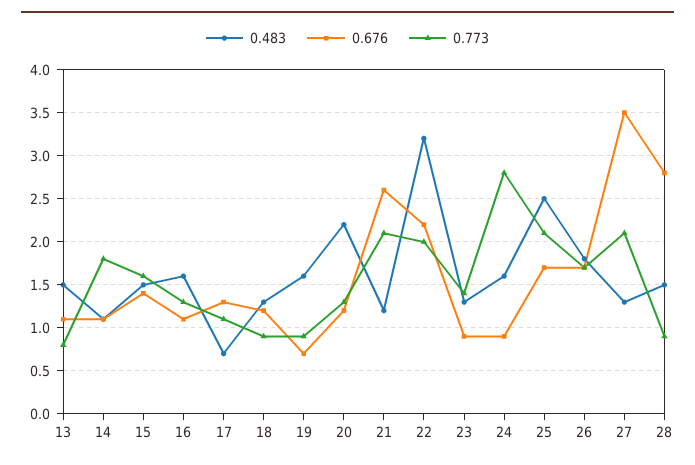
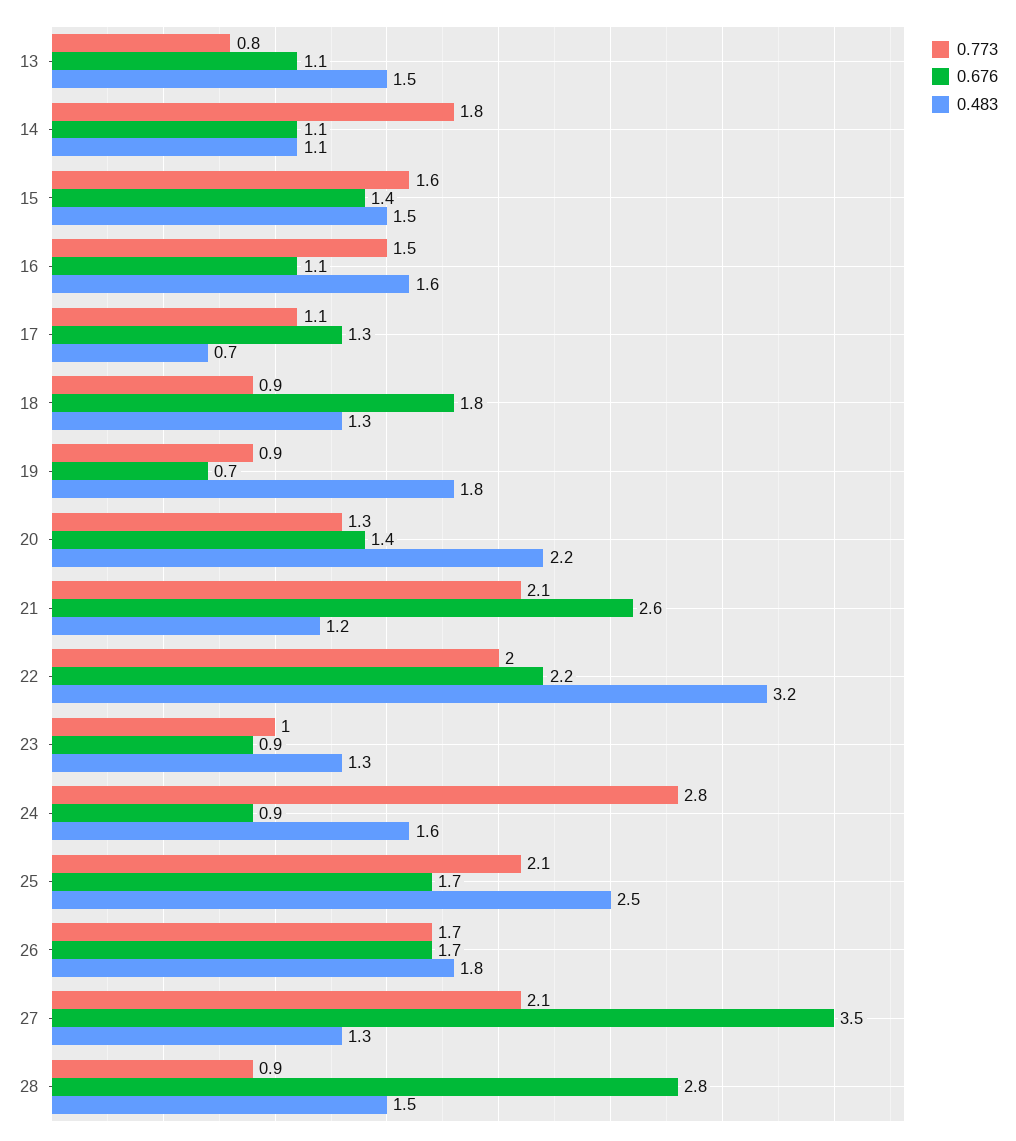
0.773, 16: 1.3 -> 1.5
0.676, 18: 1.2 -> 1.8
0.483, 19: 1.6 -> 1.8
0.676, 20: 1.2 -> 1.4
0.773, 23: 1.4 -> 1

